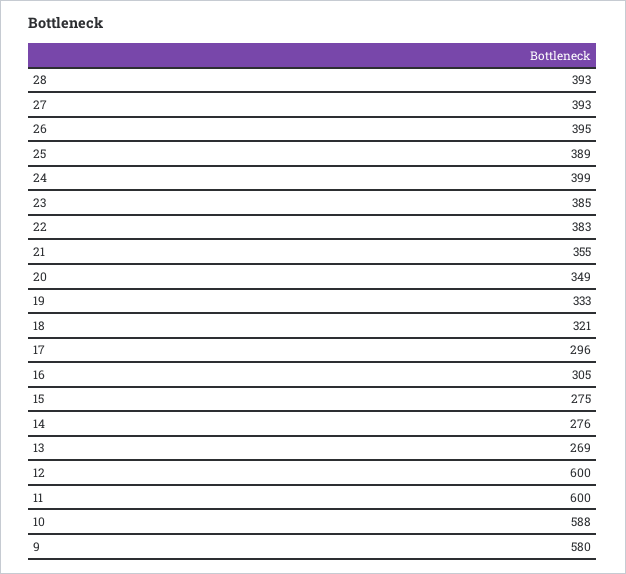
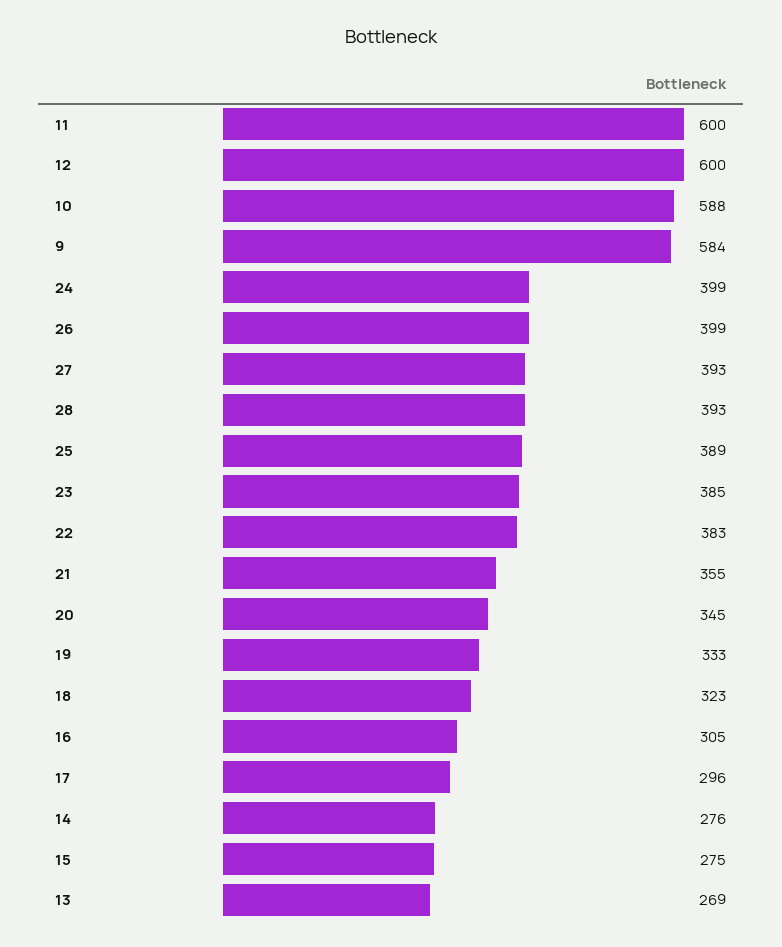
26: 395 -> 399
20: 349 -> 345
18: 321 -> 323
9: 580 -> 584

